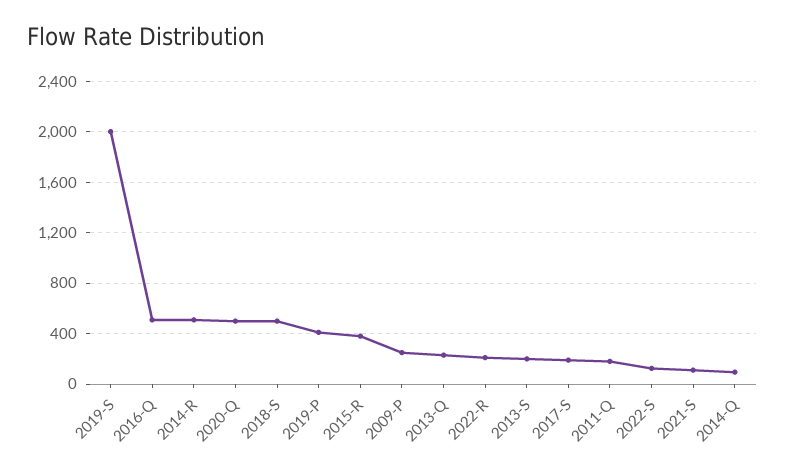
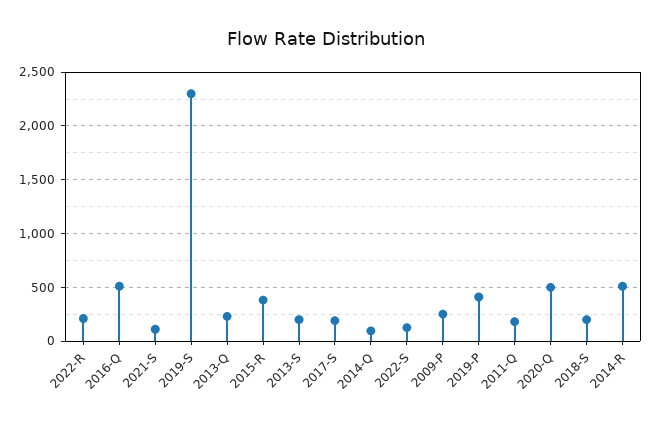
2019-S: 2000 -> 2300
2018-S: 500 -> 200

